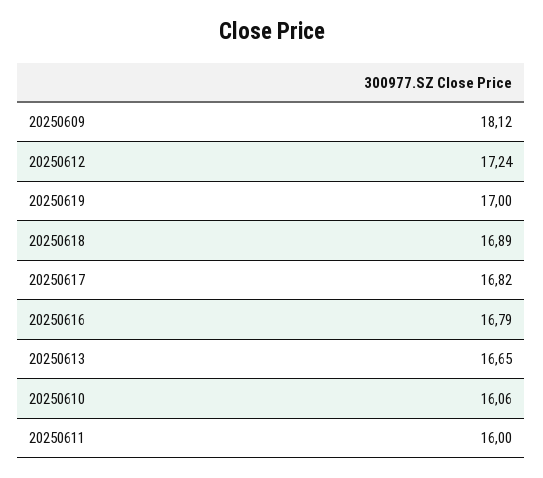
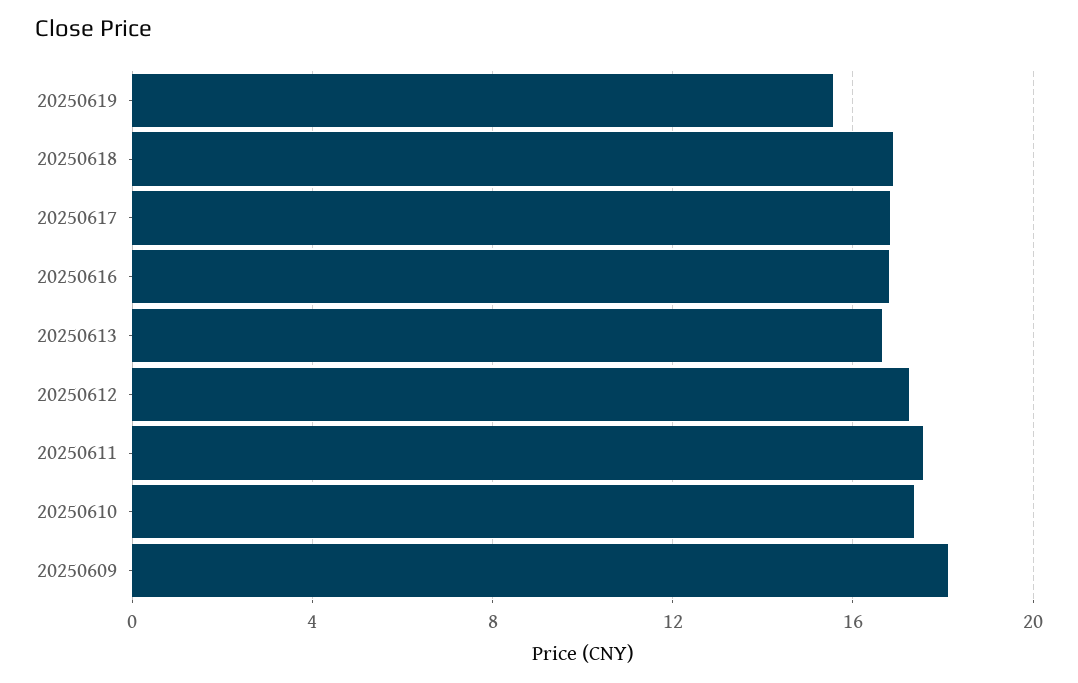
20250619: 17 -> 15.5
20250610: 16.06 -> 17.5
20250611: 16 -> 17.5

